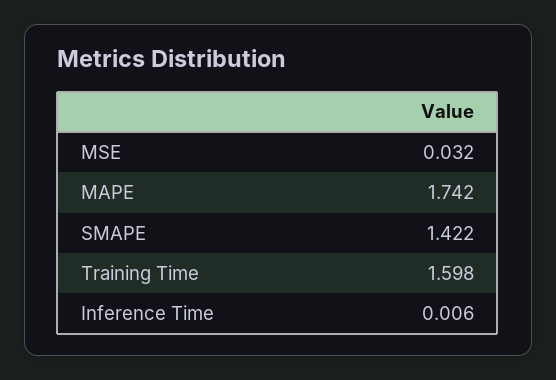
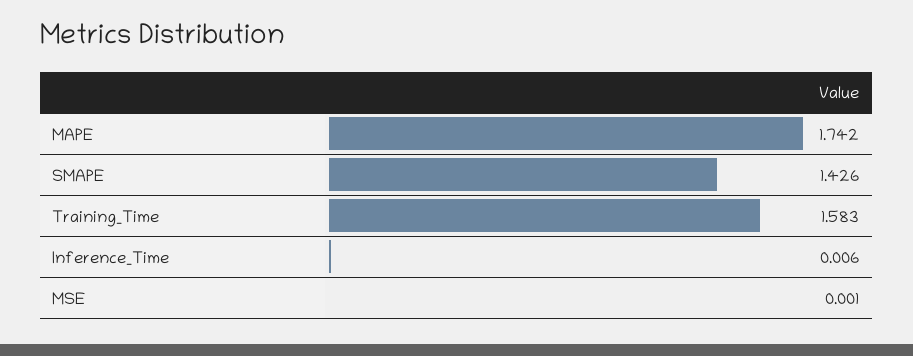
MSE: 0.032 -> 0.001
SMAPE: 1.422 -> 1.426
Training Time: 1.598 -> 1.583

